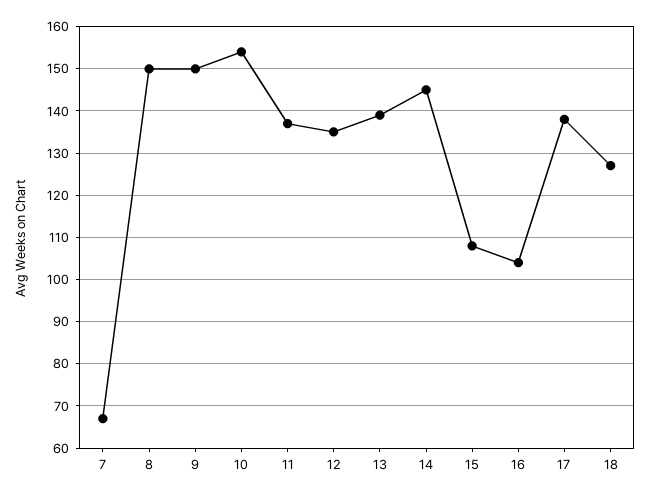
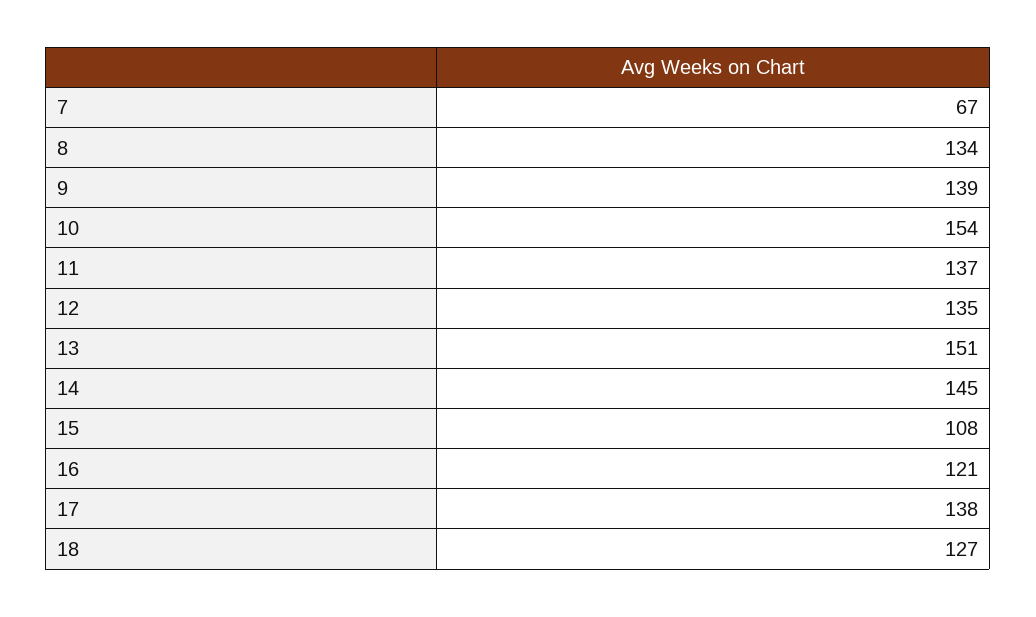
8: 150 -> 134
9: 150 -> 139
13: 140 -> 151
16: 105 -> 121

